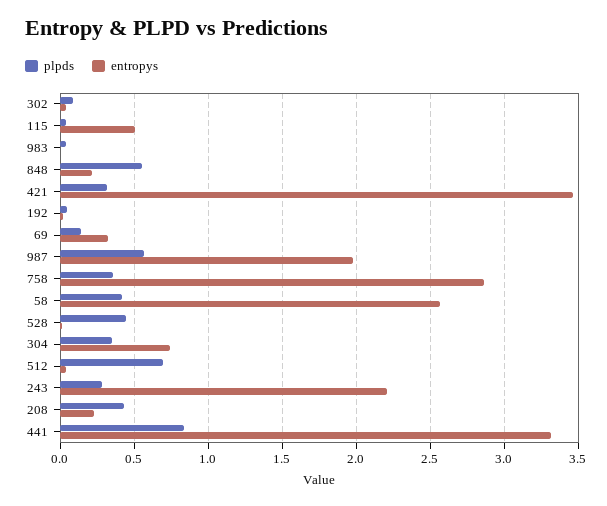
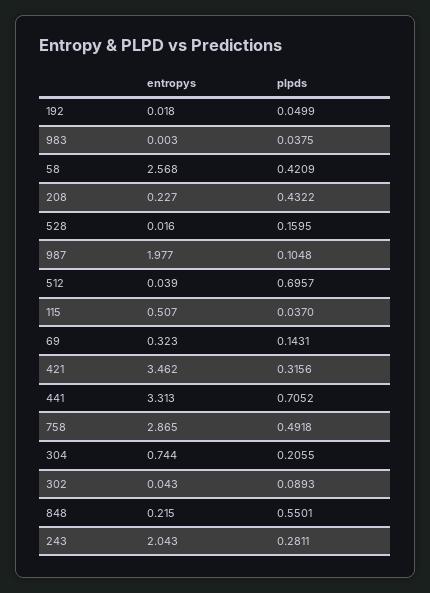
plpds, 987: 0.55 -> 0.1048
plpds, 758: 0.35 -> 0.4918
plpds, 528: 0.45 -> 0.1595
plpds, 304: 0.35 -> 0.2055
entropys, 243: 2.2 -> 2.043
plpds, 441: 0.85 -> 0.7052

